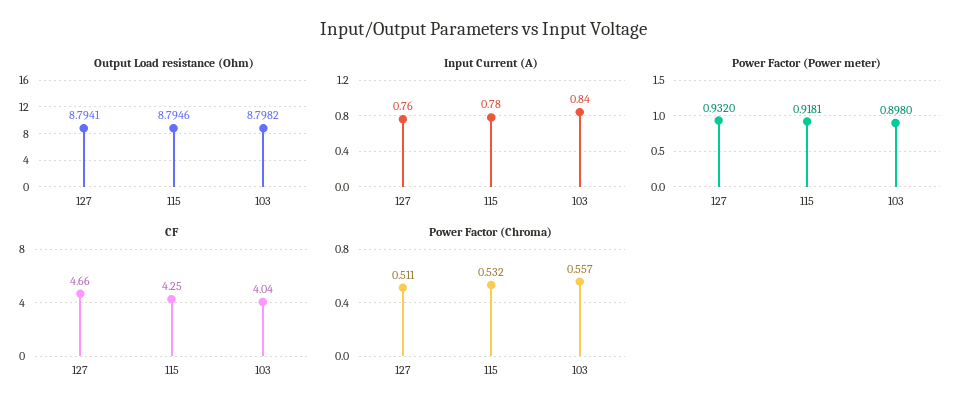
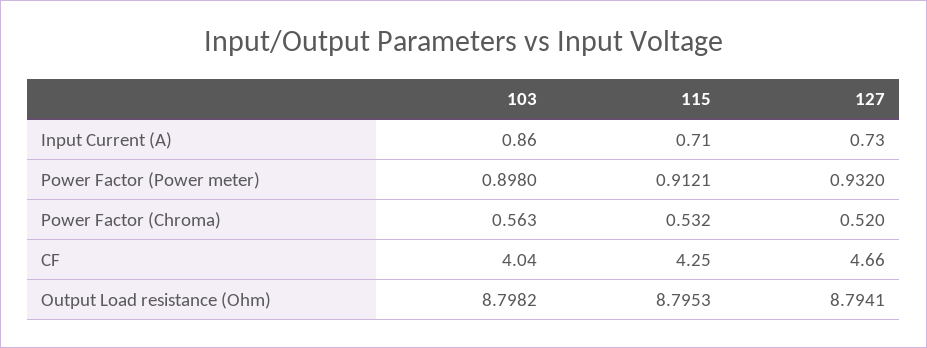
Output Load resistance (Ohm), 115: 8.7946 -> 8.7953
Input Current (A), 127: 0.76 -> 0.73
Input Current (A), 115: 0.78 -> 0.71
Input Current (A), 103: 0.84 -> 0.86
Power Factor (Power meter), 115: 0.9181 -> 0.9121
Power Factor (Chroma), 127: 0.511 -> 0.52
Power Factor (Chroma), 103: 0.557 -> 0.563

